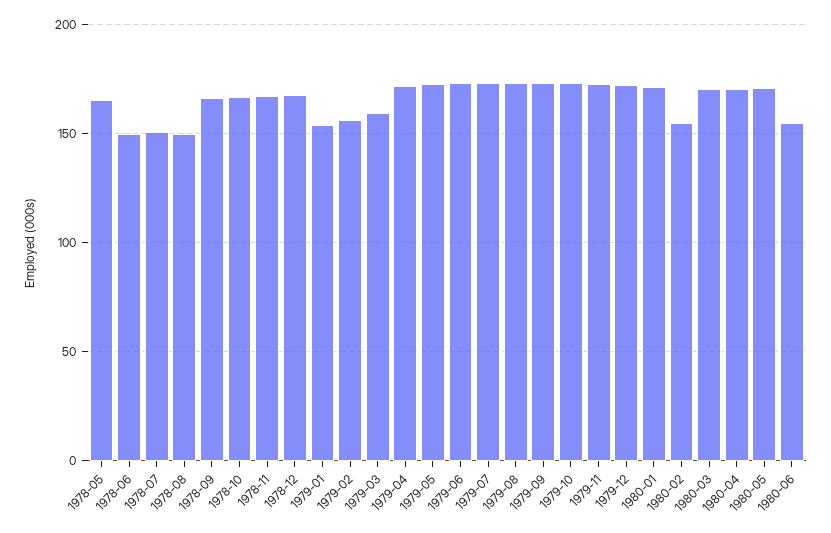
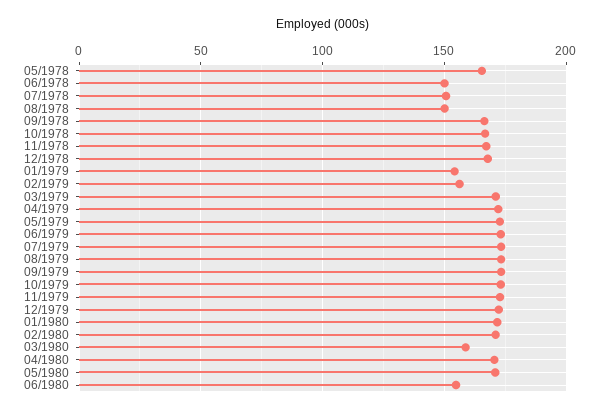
1979-03: 160 -> 170
1980-02: 155 -> 170
1980-03: 170 -> 160

